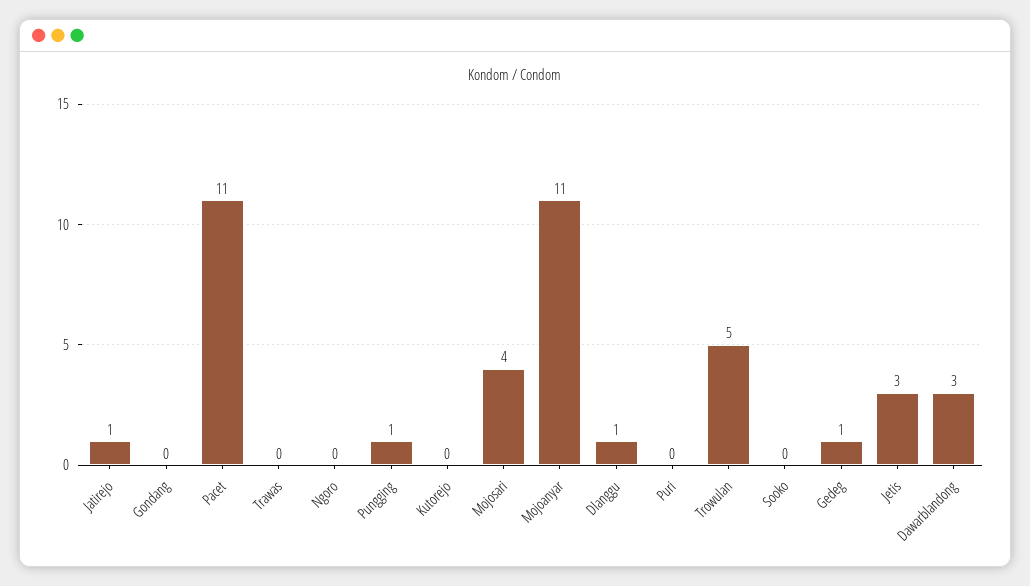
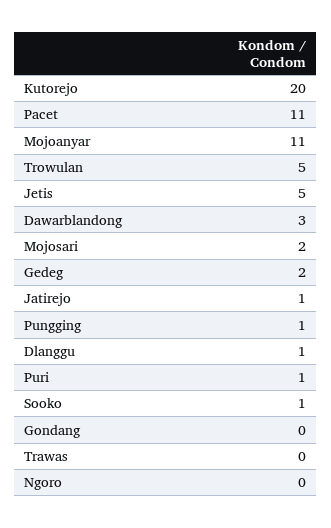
Kutorejo: 0 -> 20
Mojosari: 4 -> 2
Puri: 0 -> 1
Sooko: 0 -> 1
Gedeg: 1 -> 2
Jetis: 3 -> 5

